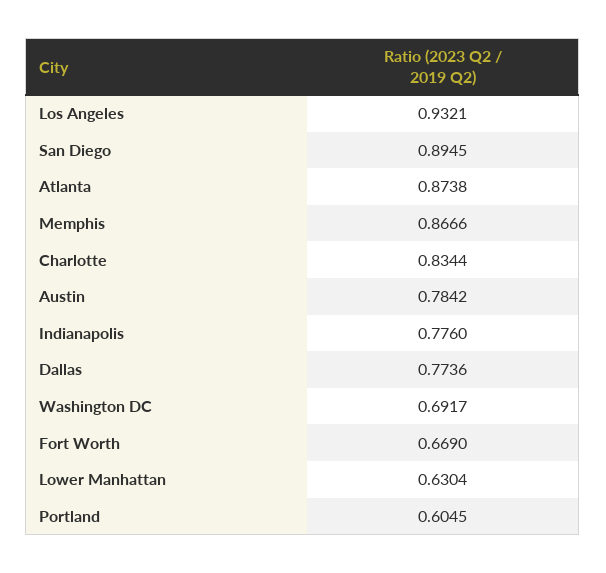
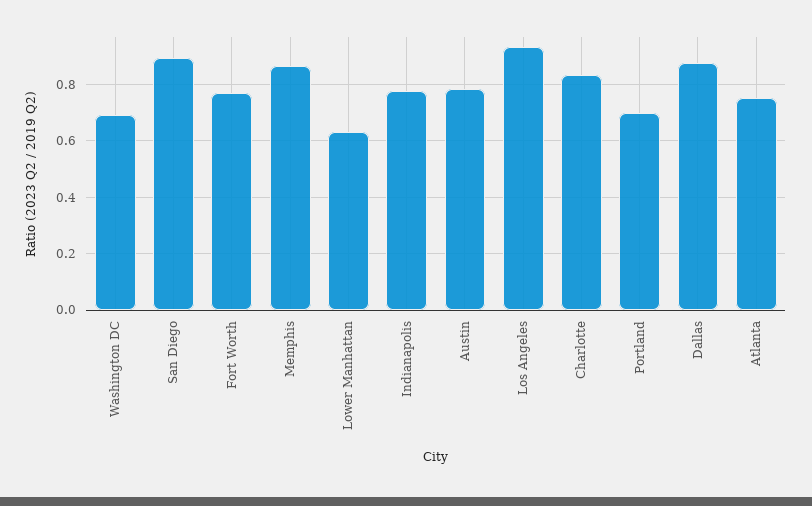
Atlanta: 0.8738 -> 0.75
Dallas: 0.7736 -> 0.875
Fort Worth: 0.669 -> 0.775
Portland: 0.6045 -> 0.7

